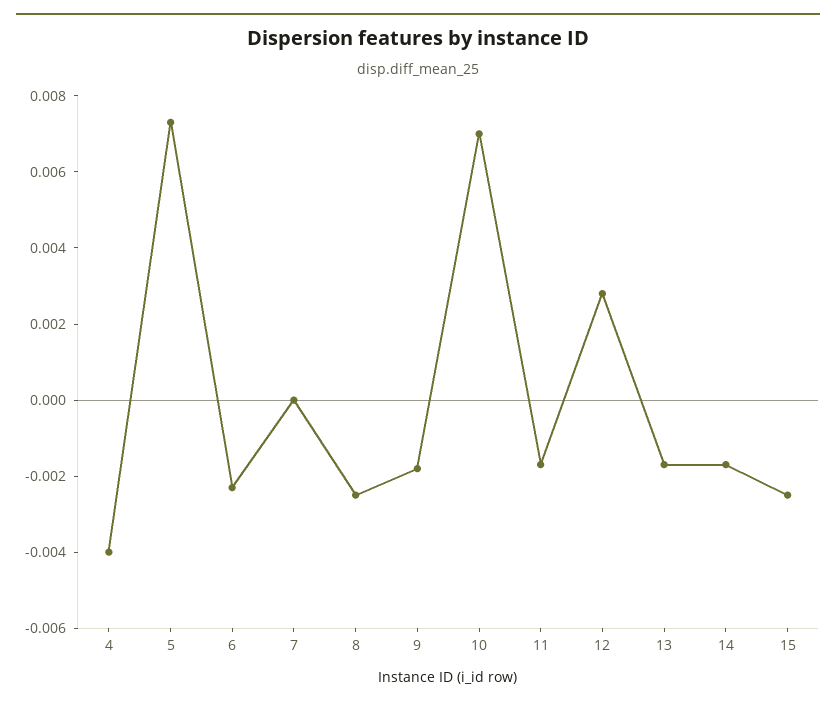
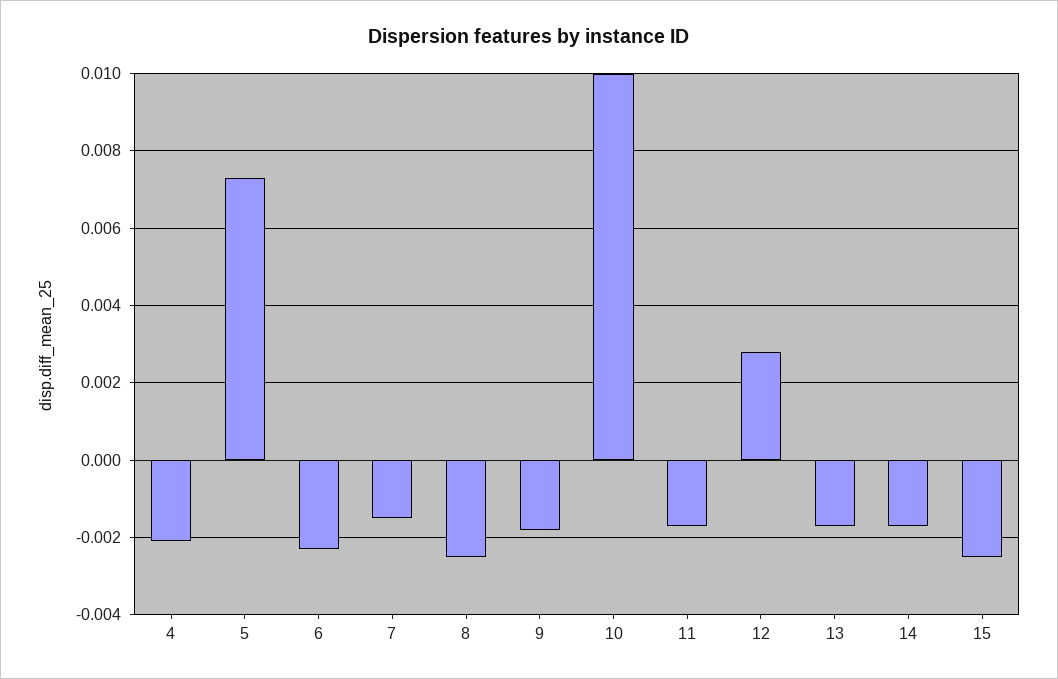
4: -0.004 -> -0.002
7: 0 -> -0.0015
10: 0.007 -> 0.01

